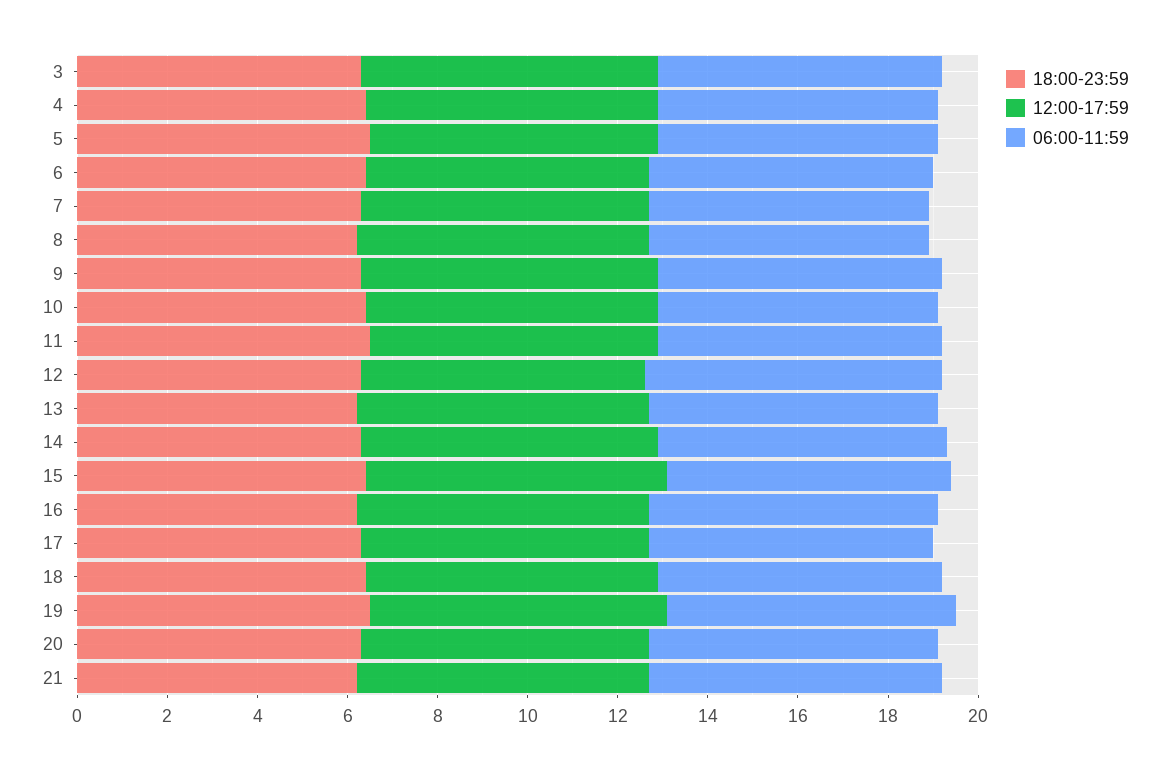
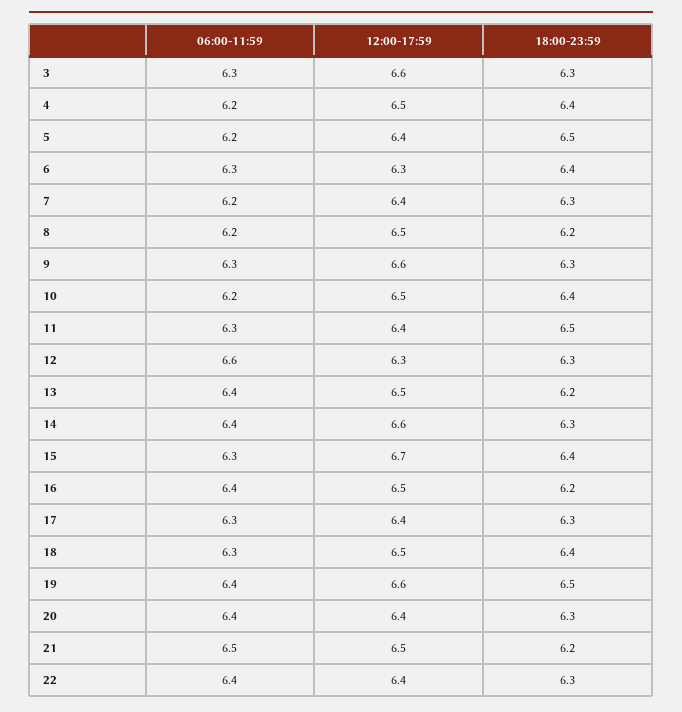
06:00-11:59, 22: none -> 6.4
12:00-17:59, 22: none -> 6.4
18:00-23:59, 22: none -> 6.3

